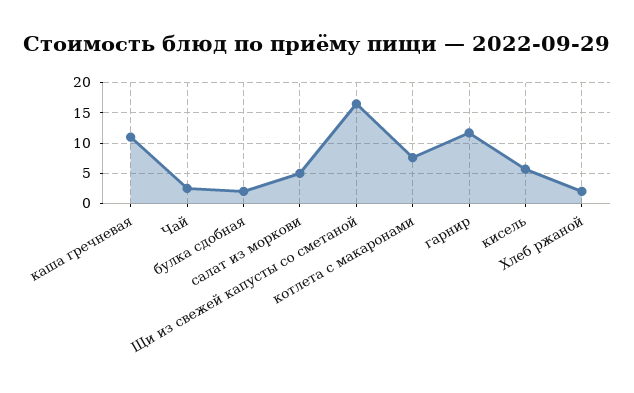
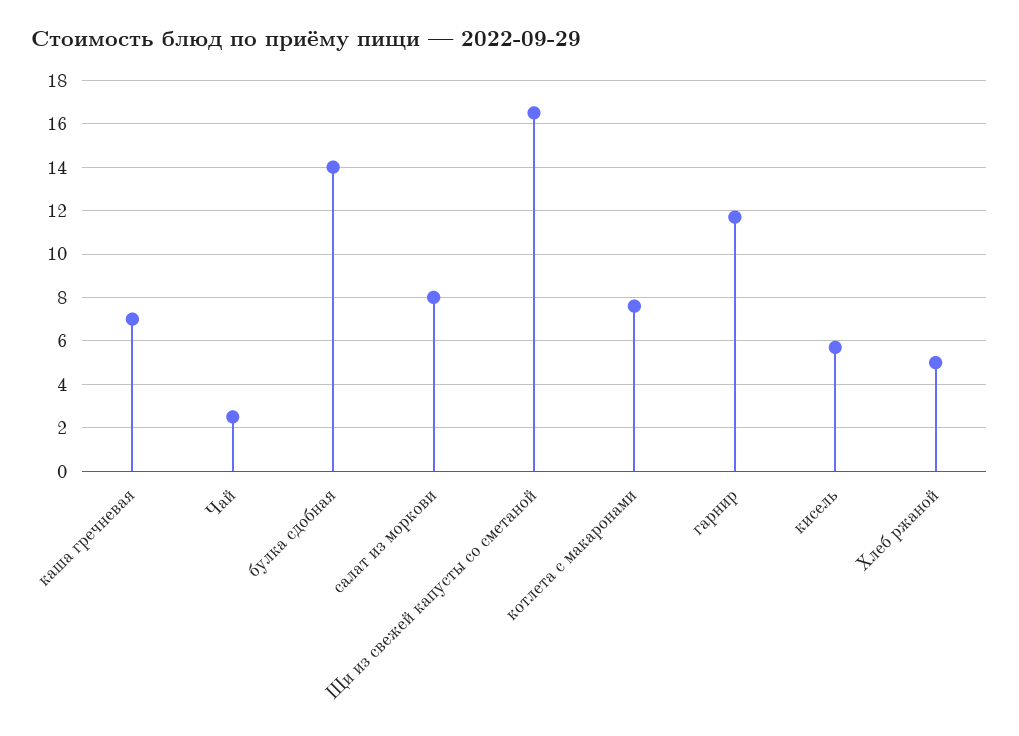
каша гречневая: 11 -> 7
булка сдобная: 2 -> 14
салат из моркови: 5 -> 8
Хлеб ржаной: 2 -> 5

